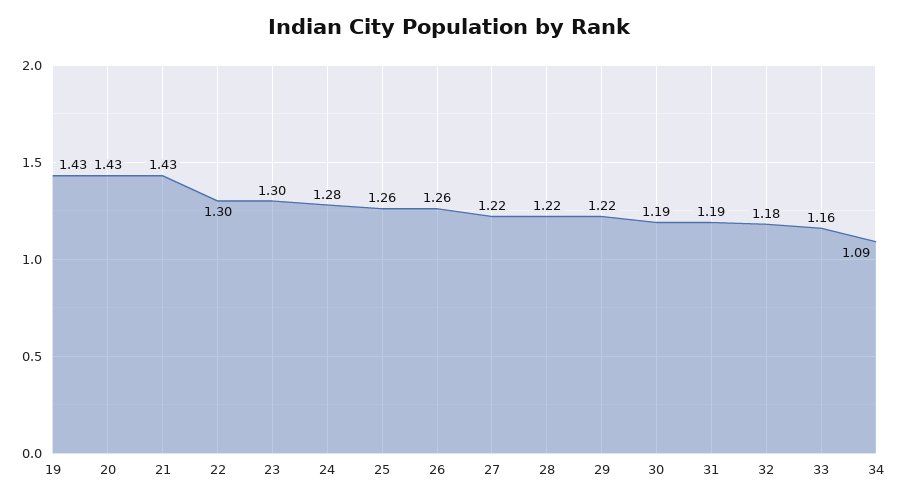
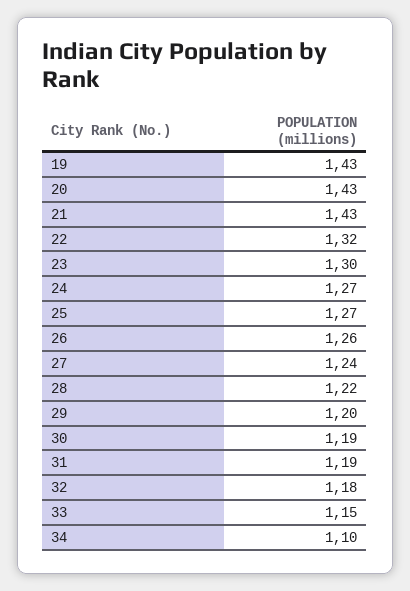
22: 1.3 -> 1.32
24: 1.28 -> 1.27
25: 1.26 -> 1.27
27: 1.22 -> 1.24
29: 1.22 -> 1.2
33: 1.16 -> 1.15
34: 1.09 -> 1.1

